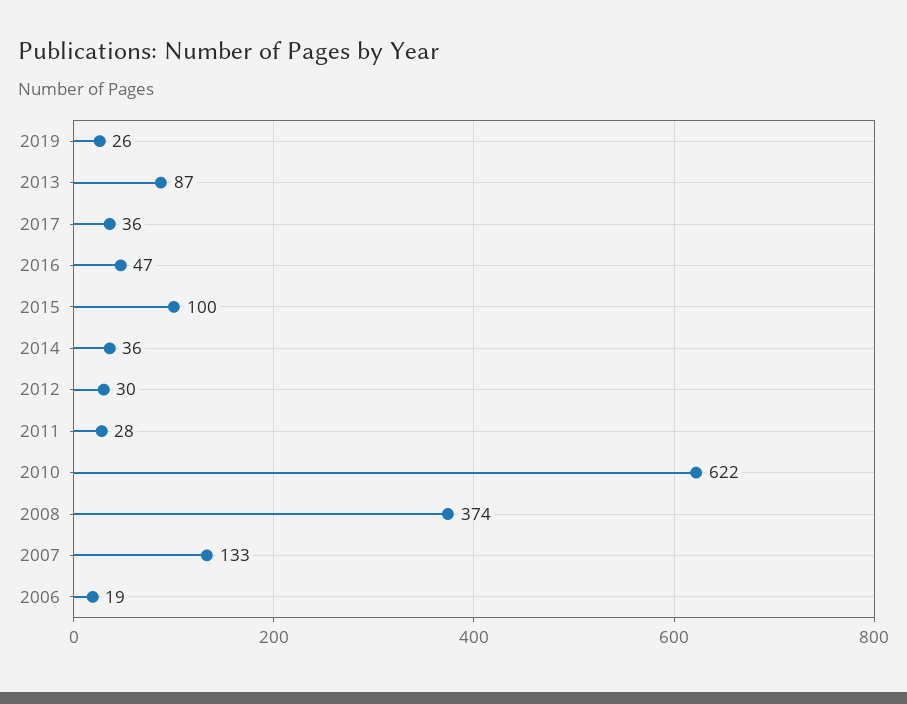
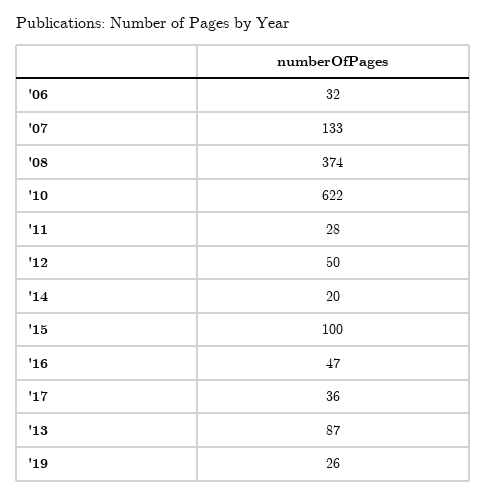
2014: 36 -> 20
2012: 30 -> 50
2006: 19 -> 32

